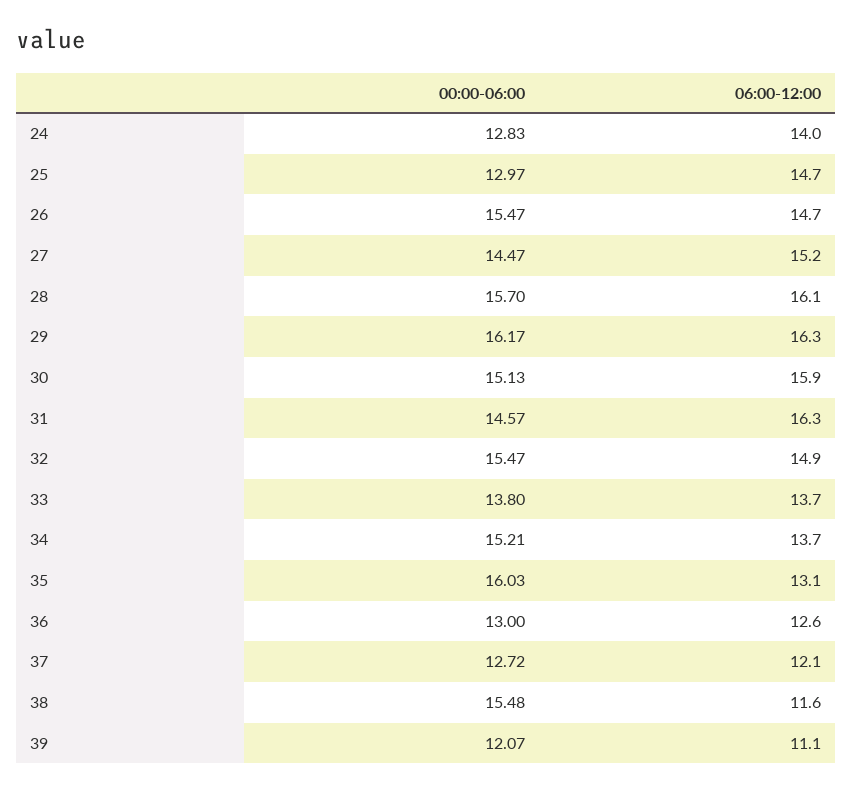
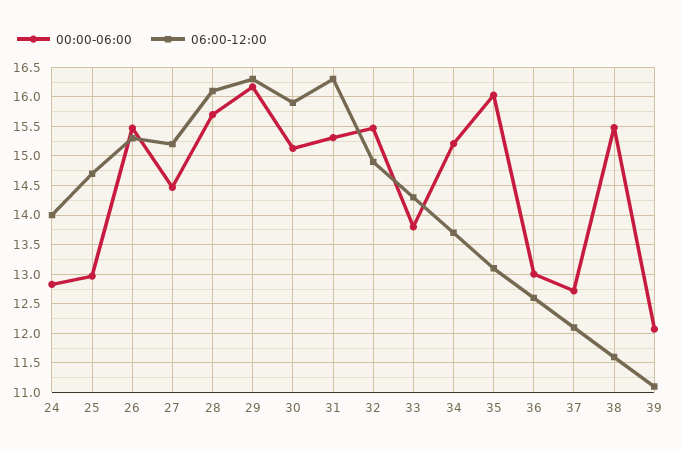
06:00-12:00, 26: 14.7 -> 15.25
00:00-06:00, 31: 14.57 -> 15.25
06:00-12:00, 33: 13.7 -> 14.25

